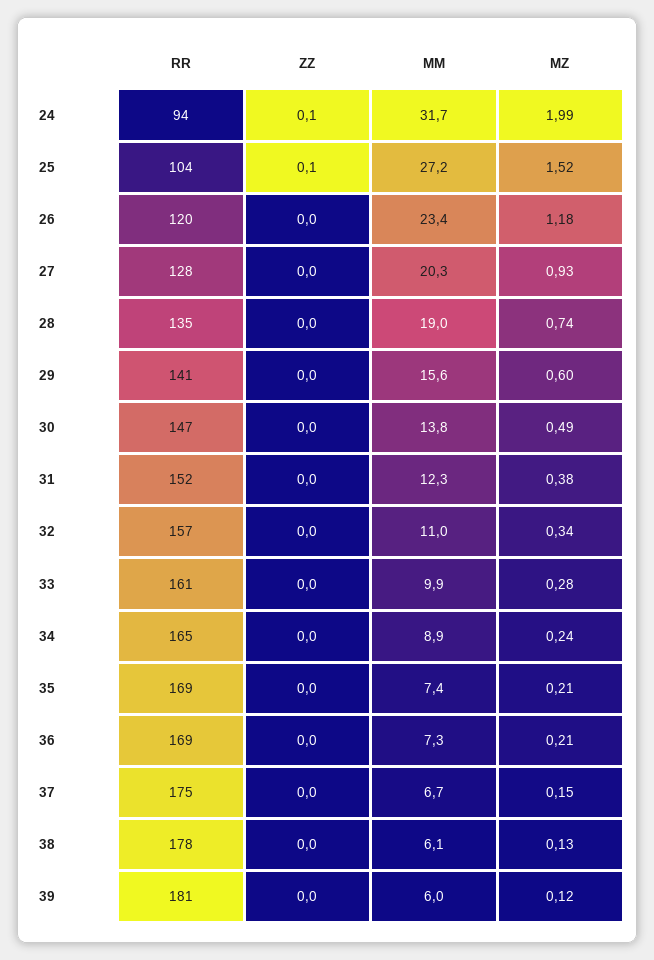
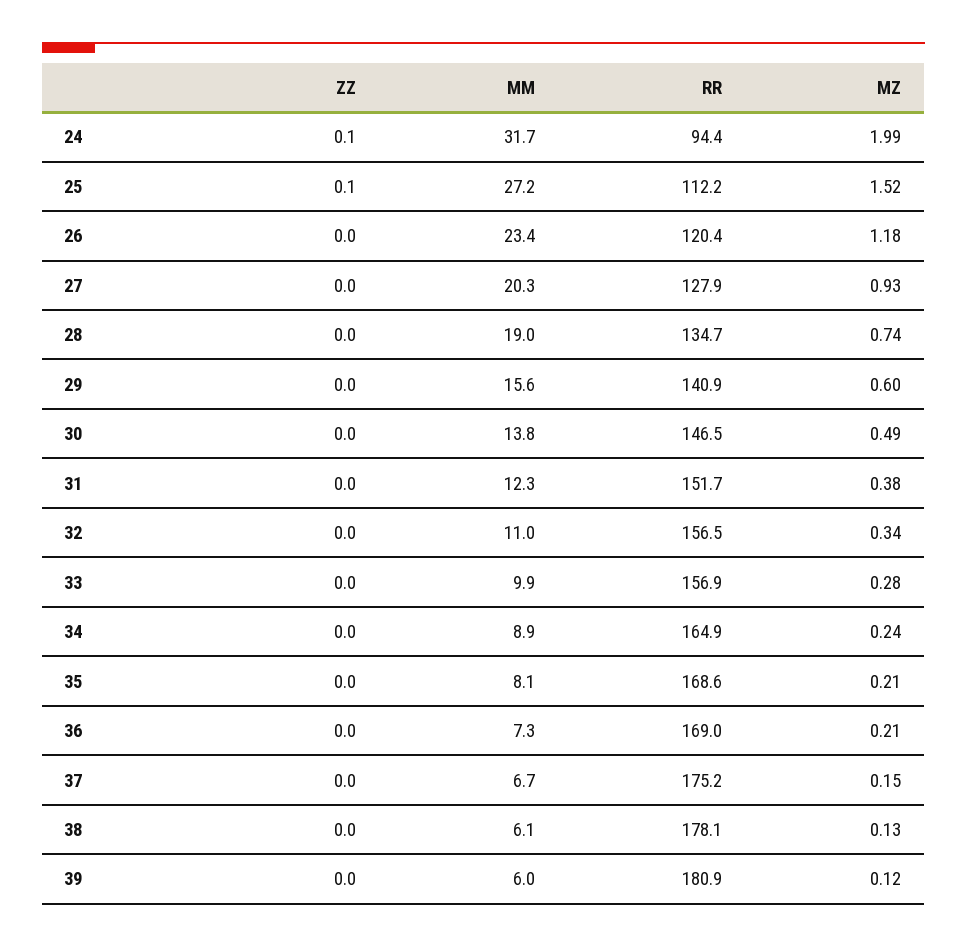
RR, 25: 104 -> 112.2
RR, 33: 161 -> 156.9
MM, 35: 7.4 -> 8.1

